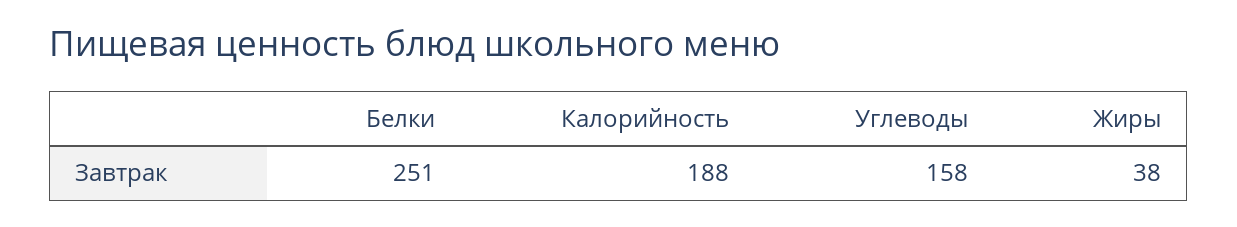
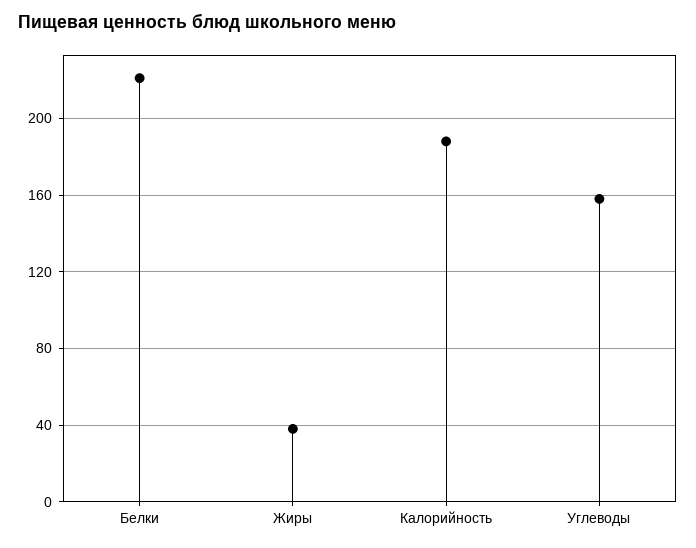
Белки: 251 -> 220

